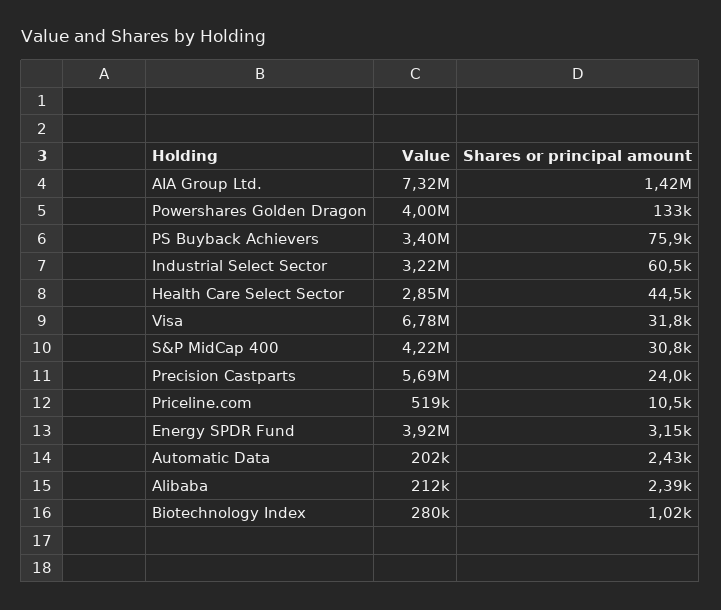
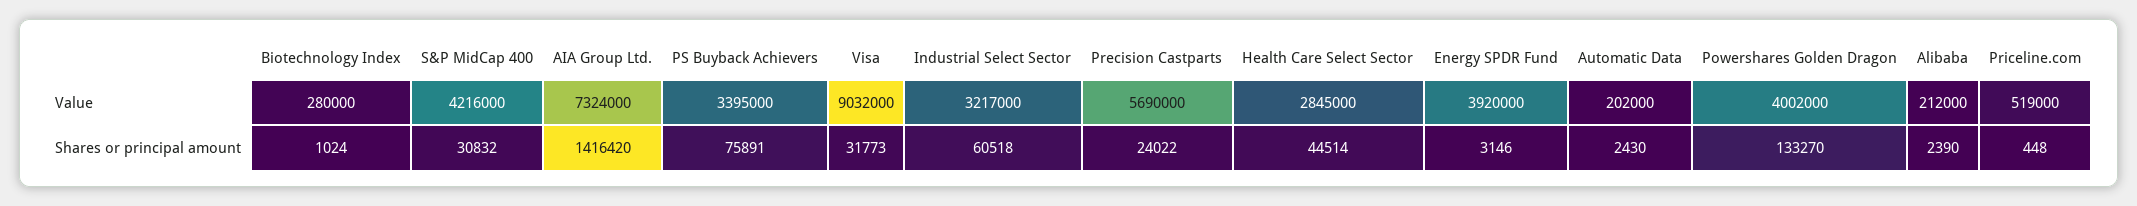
Value, Visa: 6780000 -> 9032000
Shares or principal amount, Priceline.com: 10500 -> 448

